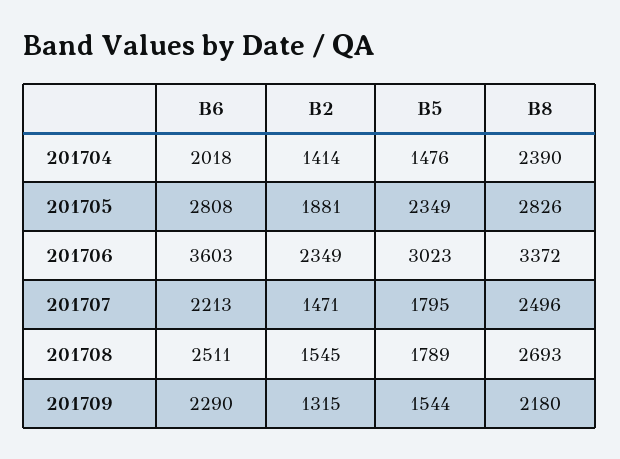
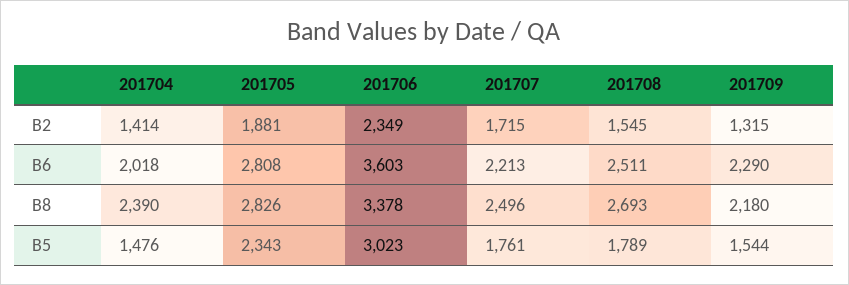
B5, 201705: 2349 -> 2343
B8, 201706: 3372 -> 3378
B2, 201707: 1471 -> 1715
B5, 201707: 1795 -> 1761

